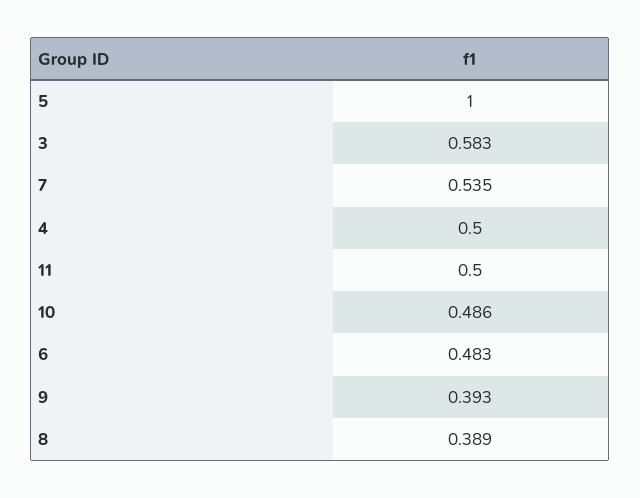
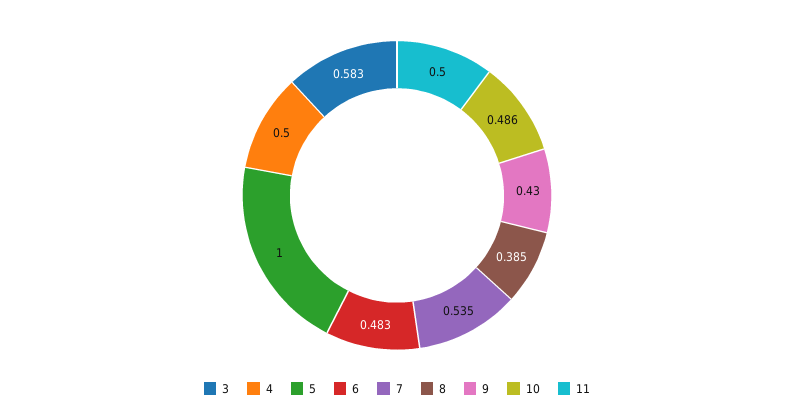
9: 0.393 -> 0.43
8: 0.389 -> 0.385

